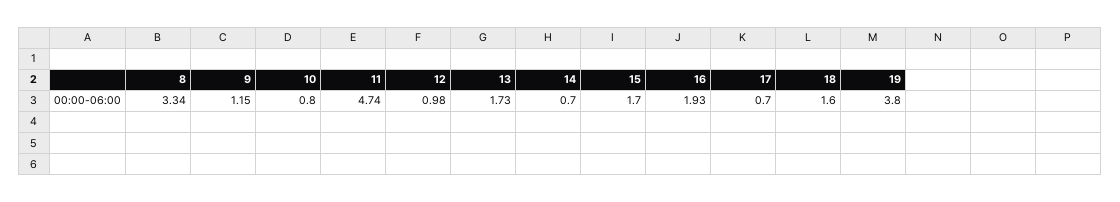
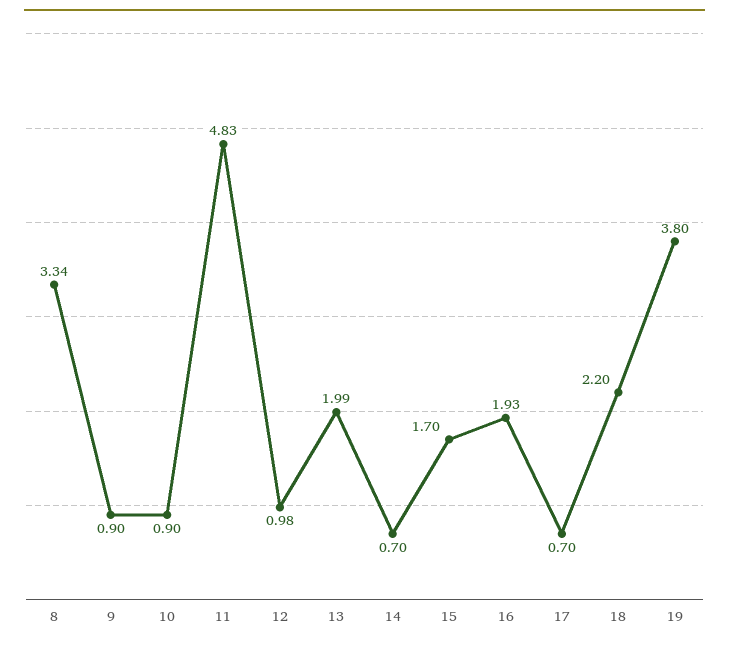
9: 1.15 -> 0.9
10: 0.8 -> 0.9
11: 4.74 -> 4.83
13: 1.73 -> 1.99
18: 1.6 -> 2.2

